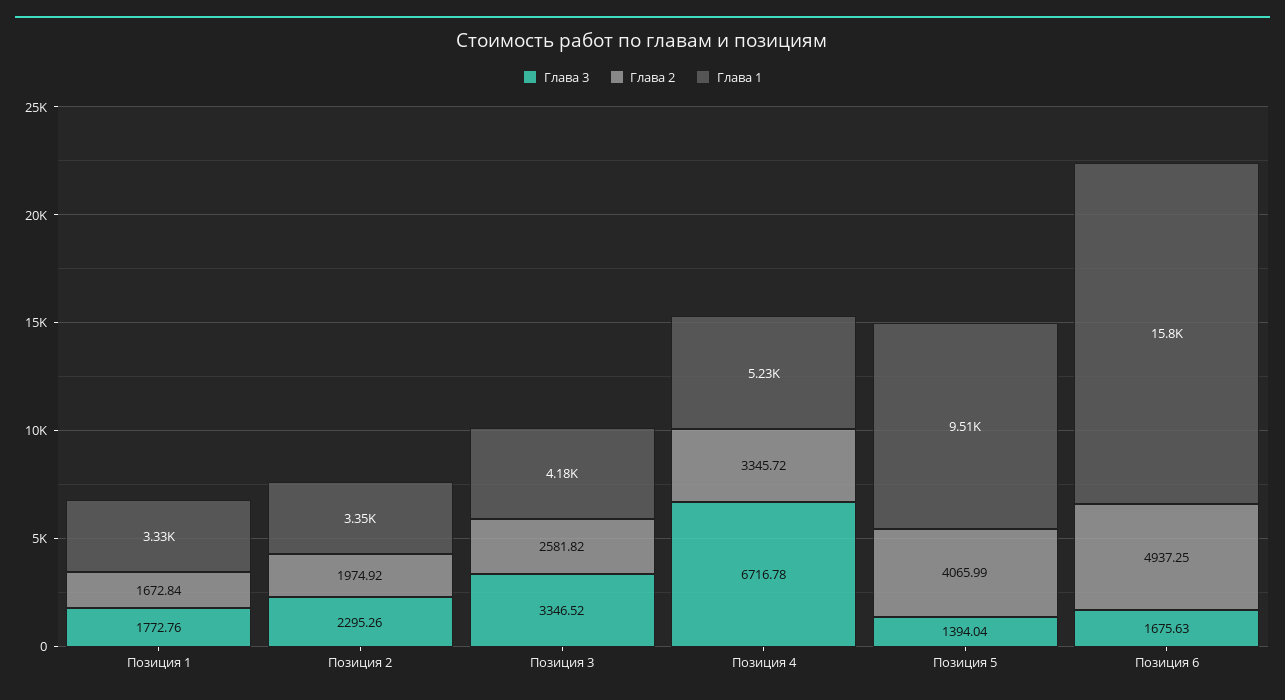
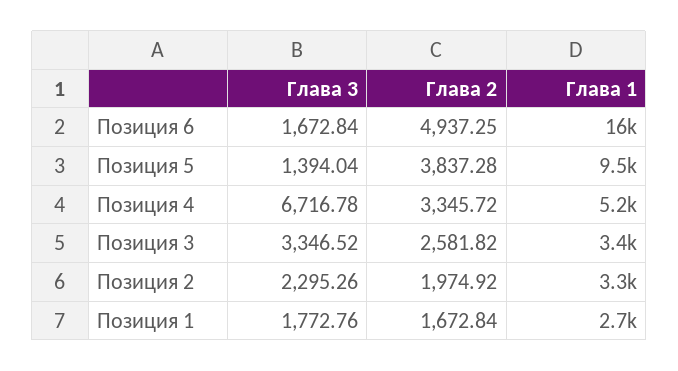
Глава 1, Позиция 1: 3330 -> 2700
Глава 1, Позиция 3: 4180 -> 3400
Глава 2, Позиция 5: 4065.99 -> 3837.28
Глава 3, Позиция 6: 1675.63 -> 1672.84

